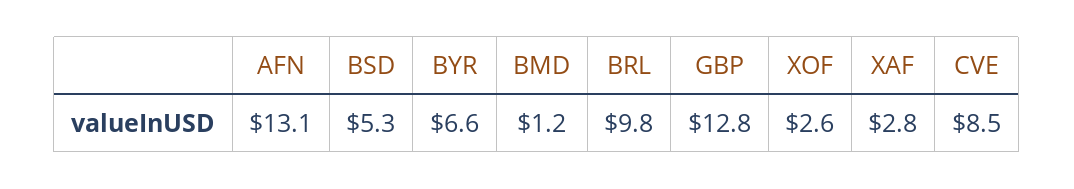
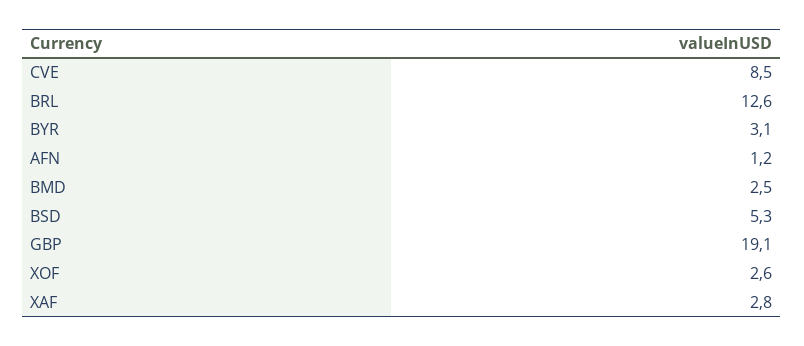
AFN: 13.1 -> 1.2
BYR: 6.6 -> 3.1
BMD: 1.2 -> 2.5
BRL: 9.8 -> 12.6
GBP: 12.8 -> 19.1

